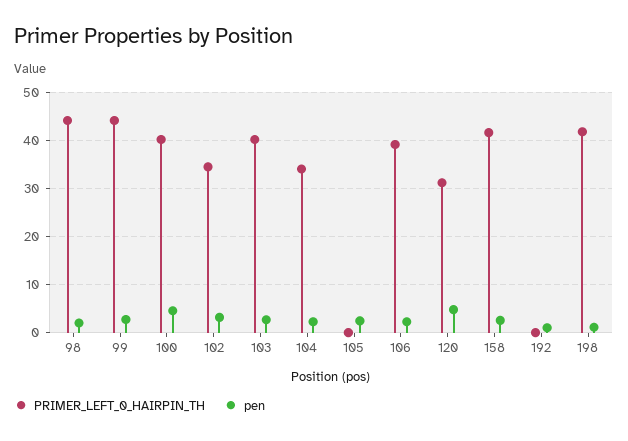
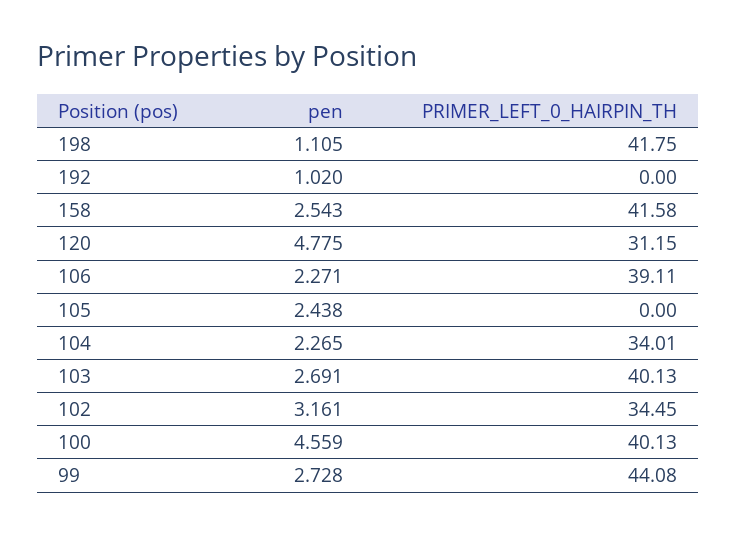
PRIMER_LEFT_0_HAIRPIN_TH, 98: 44 -> none
pen, 98: 2 -> none

